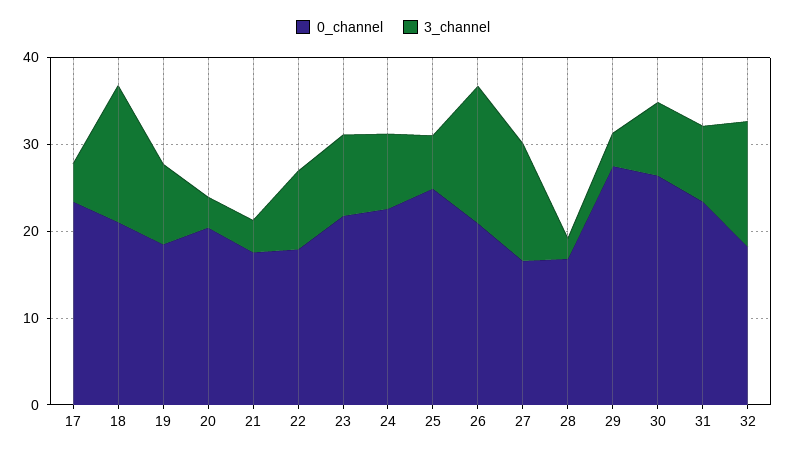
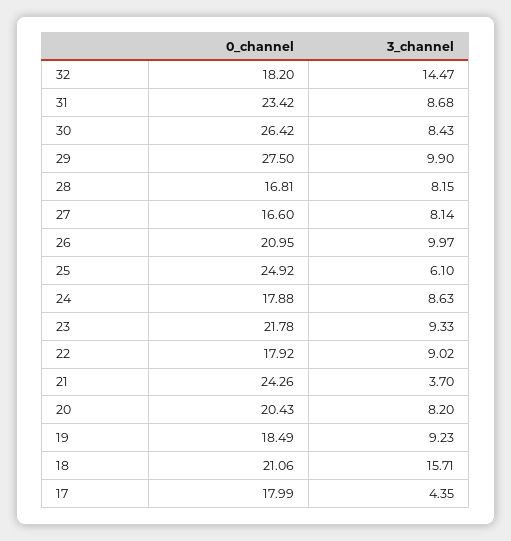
0_channel, 17: 24 -> 17.99
3_channel, 20: 4 -> 8.2
0_channel, 21: 18 -> 24.26
0_channel, 24: 22 -> 17.88
3_channel, 26: 16 -> 9.97
3_channel, 27: 14 -> 8.14
3_channel, 28: 2 -> 8.15
3_channel, 29: 4 -> 9.9

